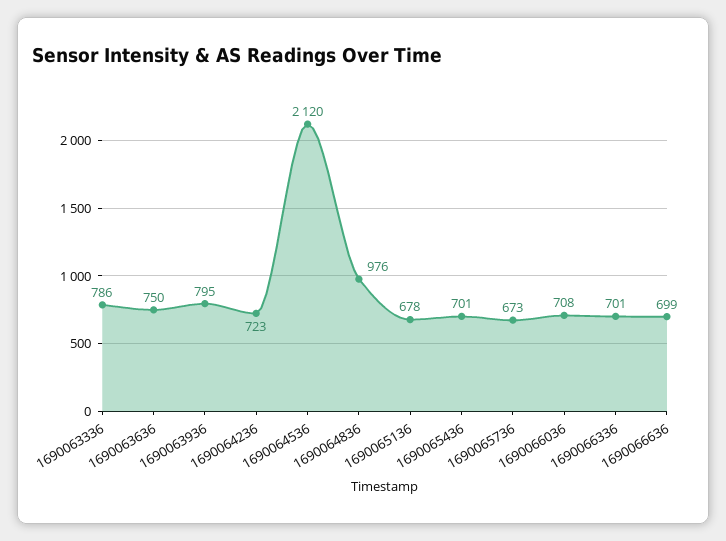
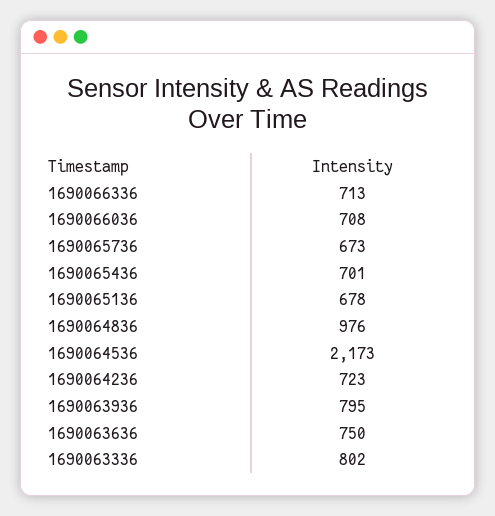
1690063336: 786 -> 802
1690064536: 2120 -> 2173
1690066336: 701 -> 713
1690066636: 699 -> none

